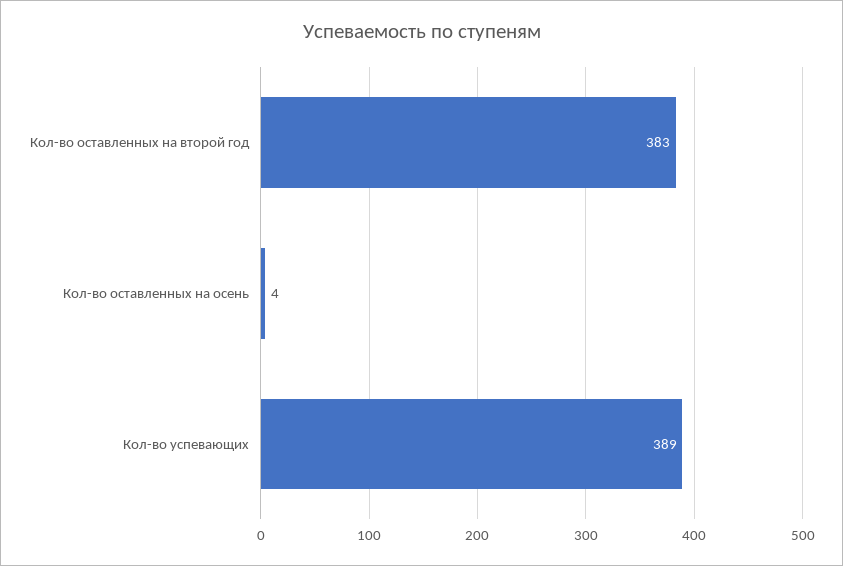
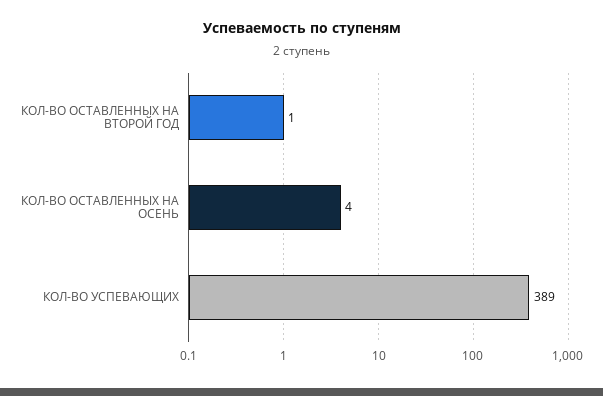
Кол-во оставленных на второй год: 383 -> 1

